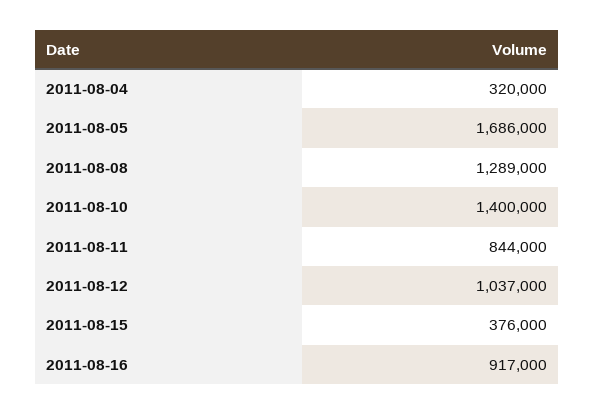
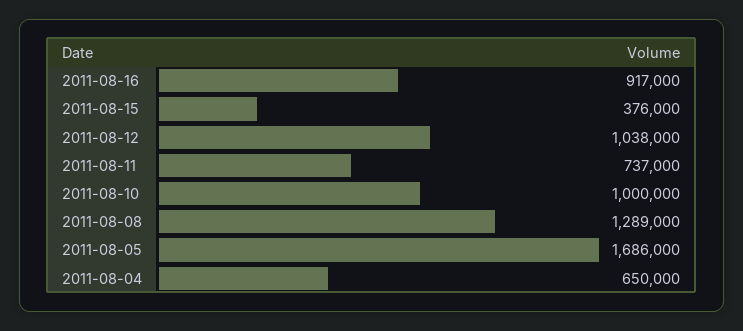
2011-08-04: 320000 -> 650000
2011-08-10: 1400000 -> 1000000
2011-08-11: 844000 -> 737000
2011-08-12: 1037000 -> 1038000

